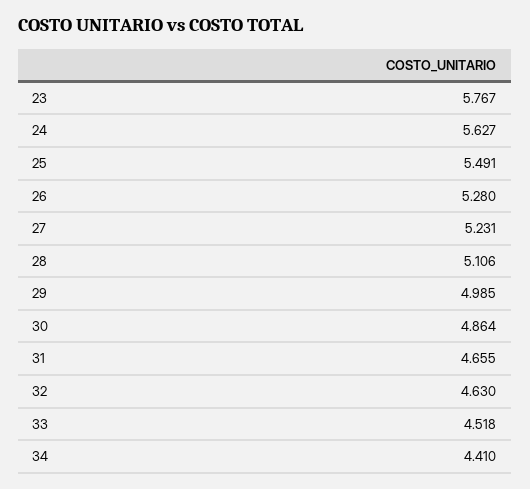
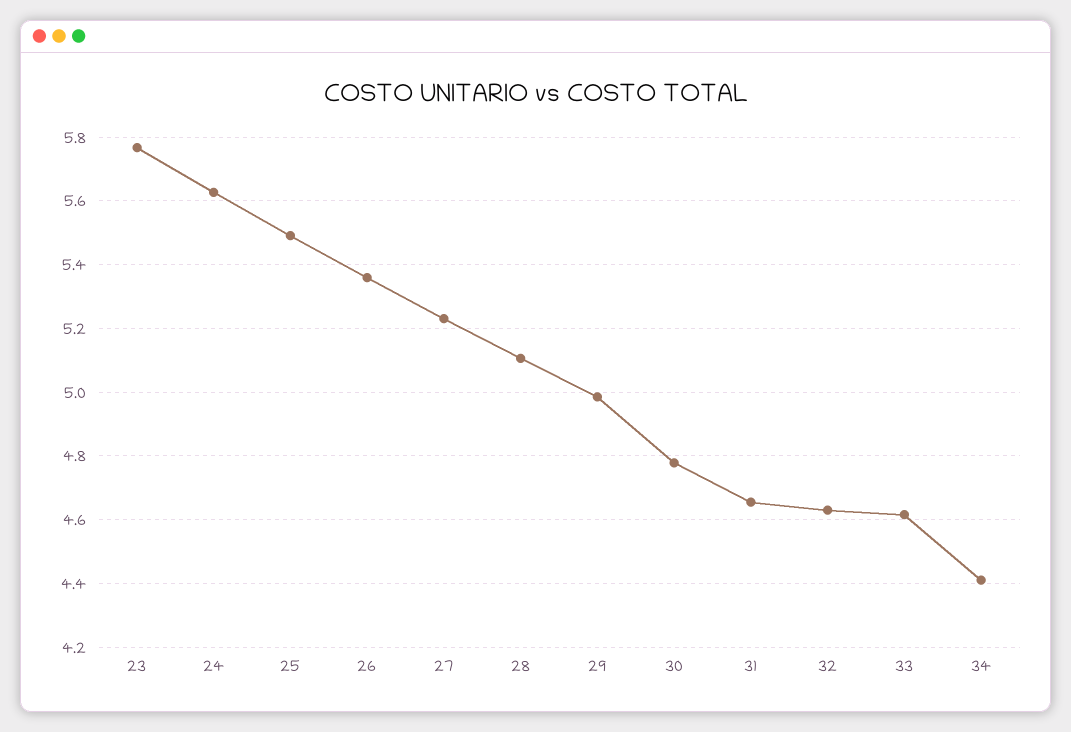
26: 5.28 -> 5.36
30: 4.864 -> 4.78
33: 4.518 -> 4.62

